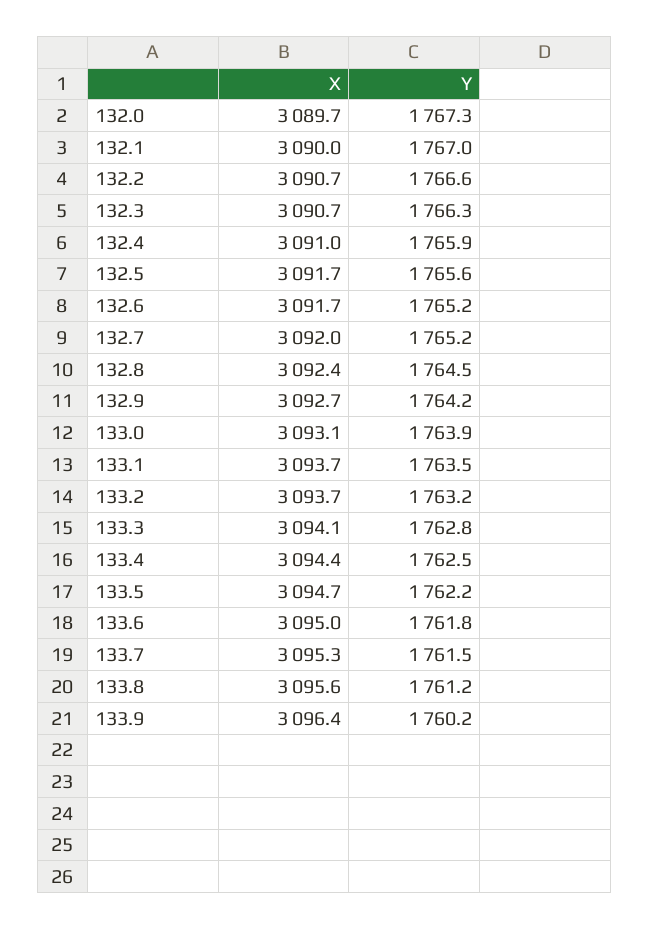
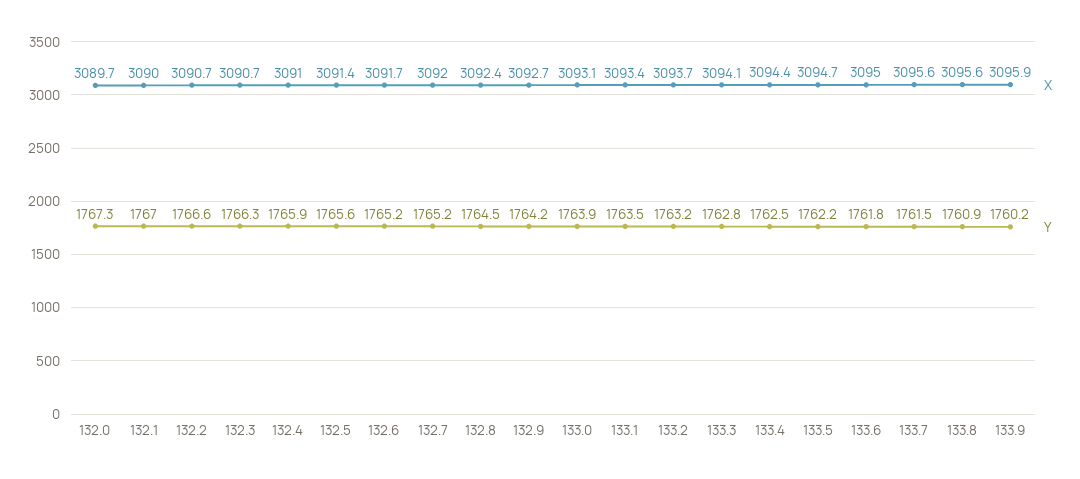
X, 132.5: 3091.7 -> 3091.4
X, 133.1: 3093.7 -> 3093.4
X, 133.7: 3095.3 -> 3095.6
Y, 133.8: 1761.2 -> 1760.9
X, 133.9: 3096.4 -> 3095.9

